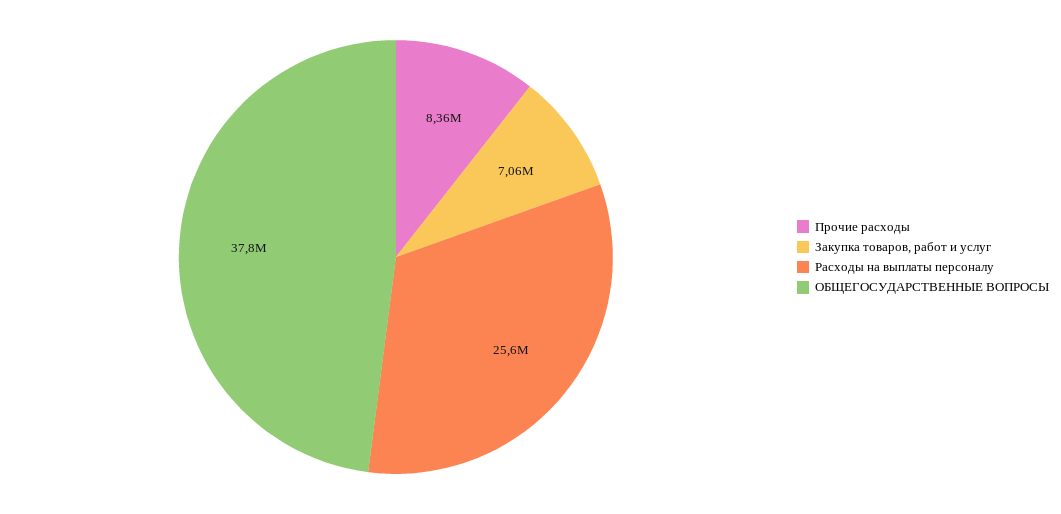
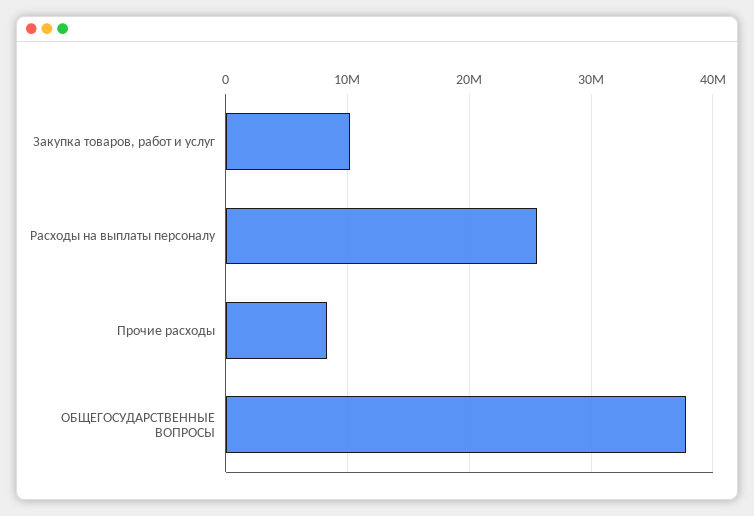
Закупка товаров, работ и услуг: 7060000 -> 10000000

